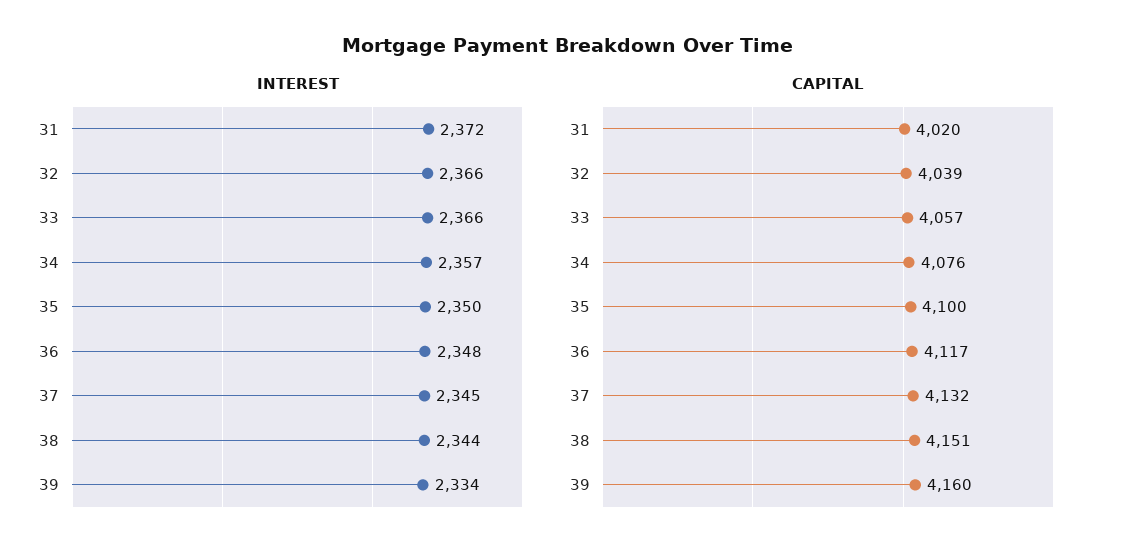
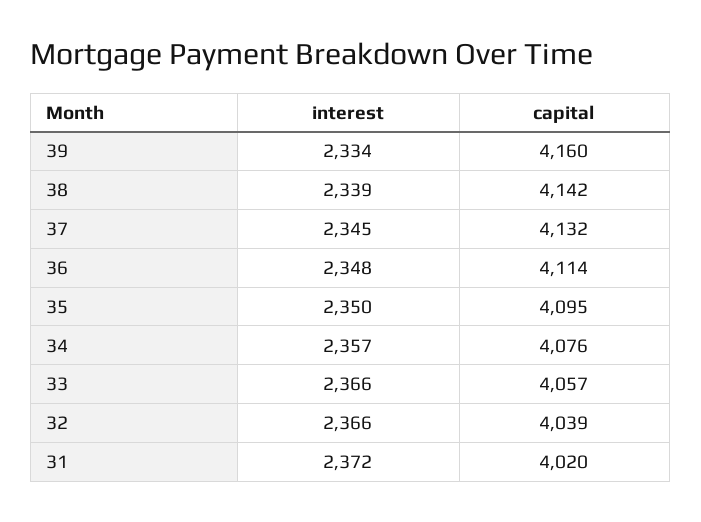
INTEREST, 38: 2344 -> 2339
CAPITAL, 35: 4100 -> 4095
CAPITAL, 36: 4117 -> 4114
CAPITAL, 38: 4151 -> 4142

